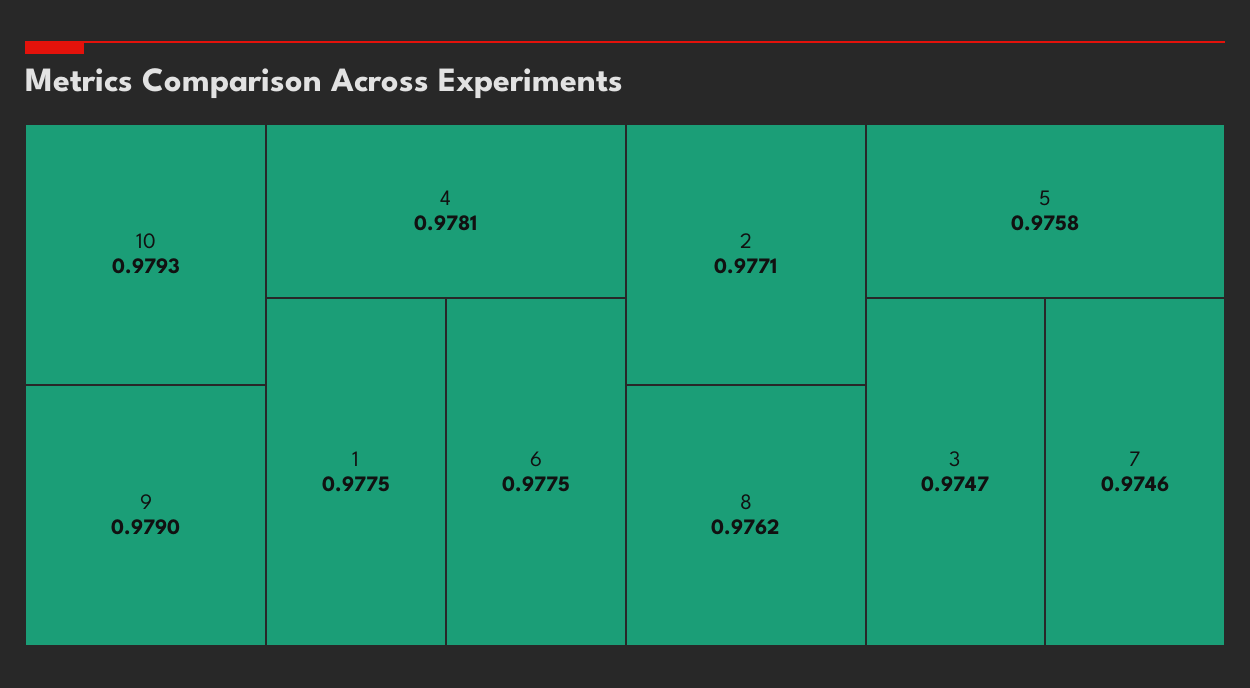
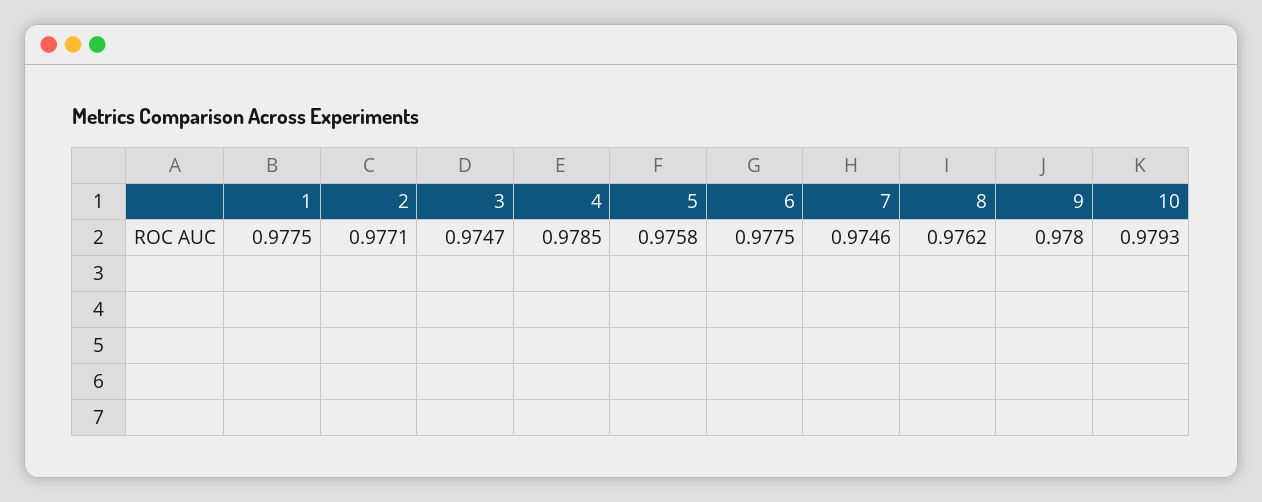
9: 0.979 -> 0.978
4: 0.9781 -> 0.9785

